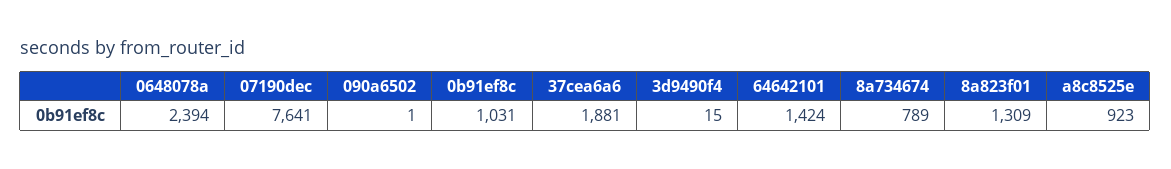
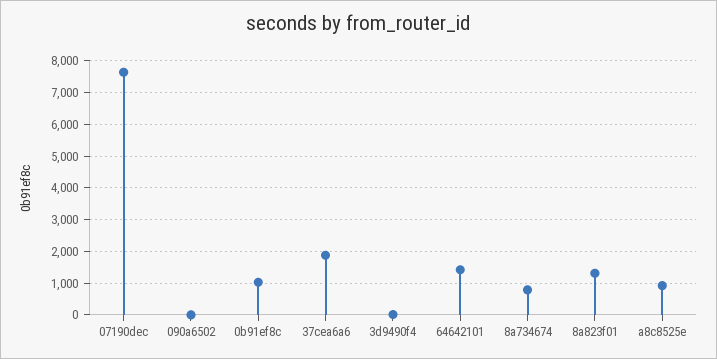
0648078a: 2394 -> none

